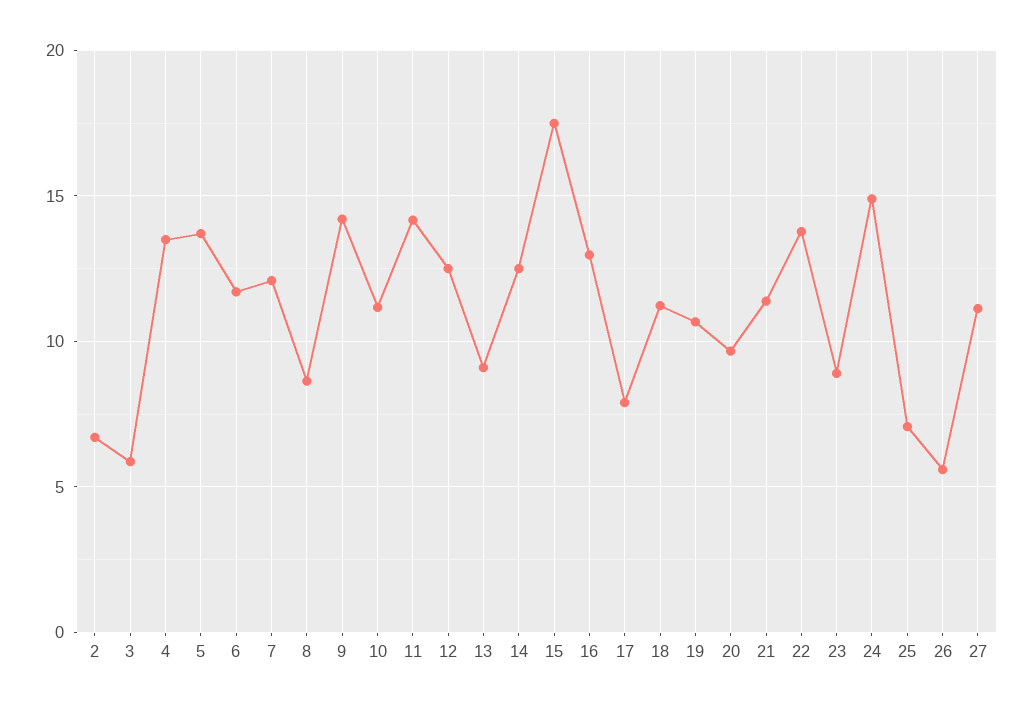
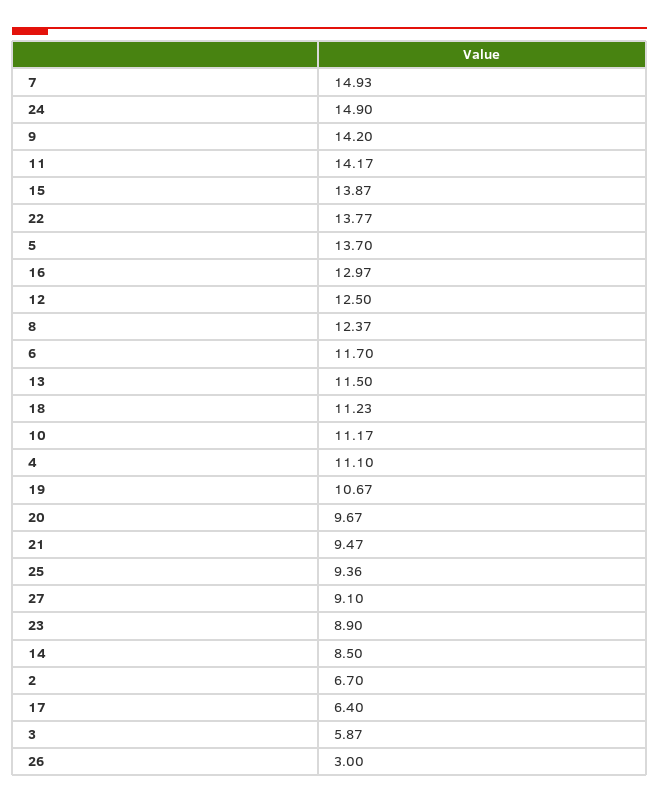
4: 13.5 -> 11.1
7: 12 -> 14.93
8: 8.5 -> 12.37
13: 9 -> 11.5
14: 12.5 -> 8.5
15: 17.5 -> 13.87
17: 8 -> 6.4
21: 11.5 -> 9.47
25: 7 -> 9.36
26: 5.5 -> 3
27: 11 -> 9.1

